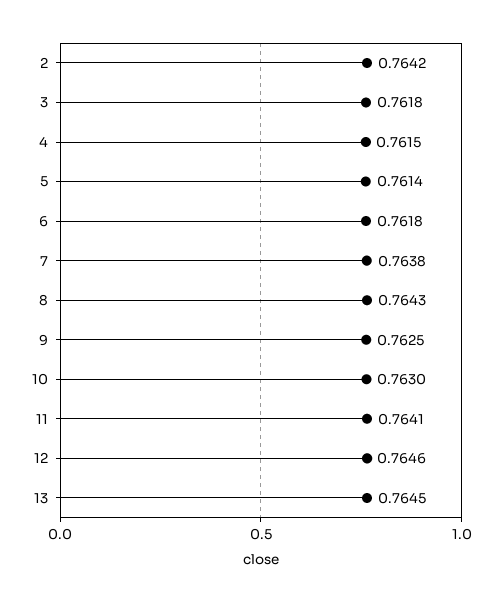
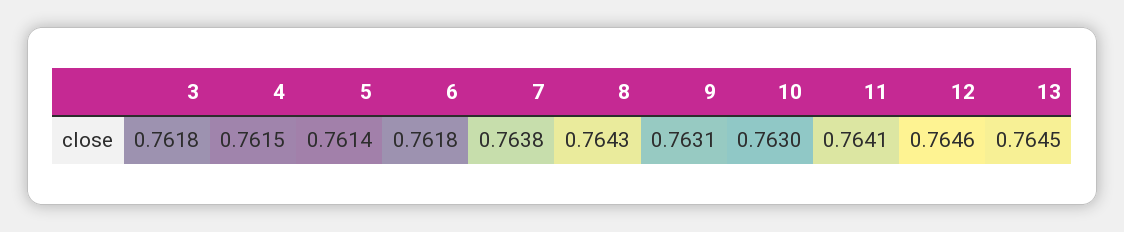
2: 0.7642 -> none
9: 0.7625 -> 0.7631

